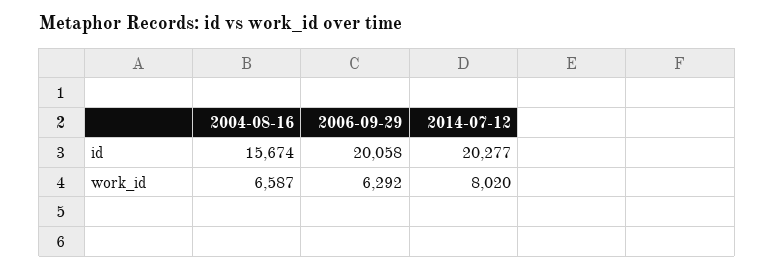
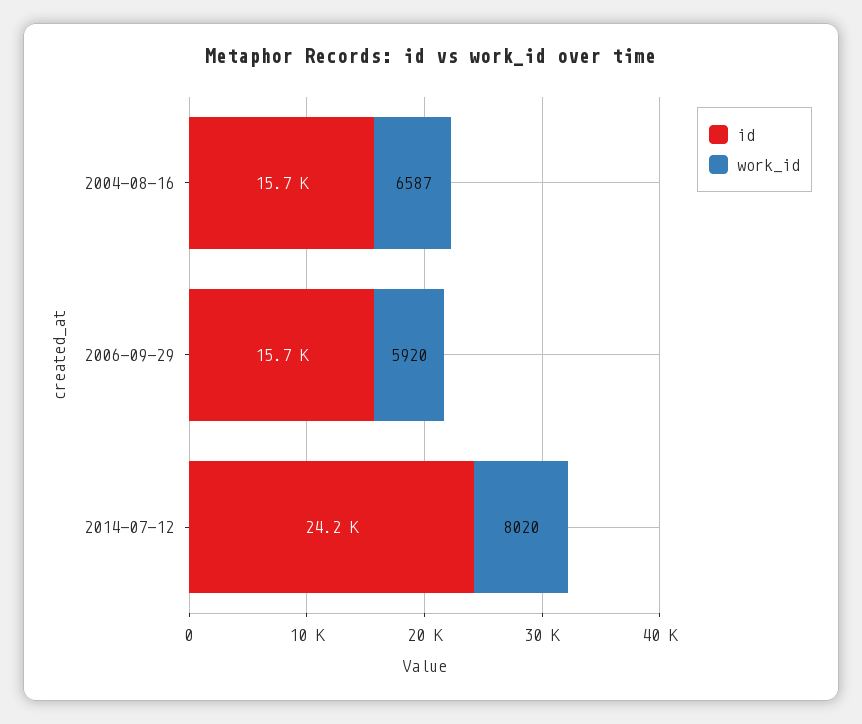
id, 2006-09-29: 20058 -> 15700
id, 2014-07-12: 20277 -> 24200
work_id, 2006-09-29: 6292 -> 5920

